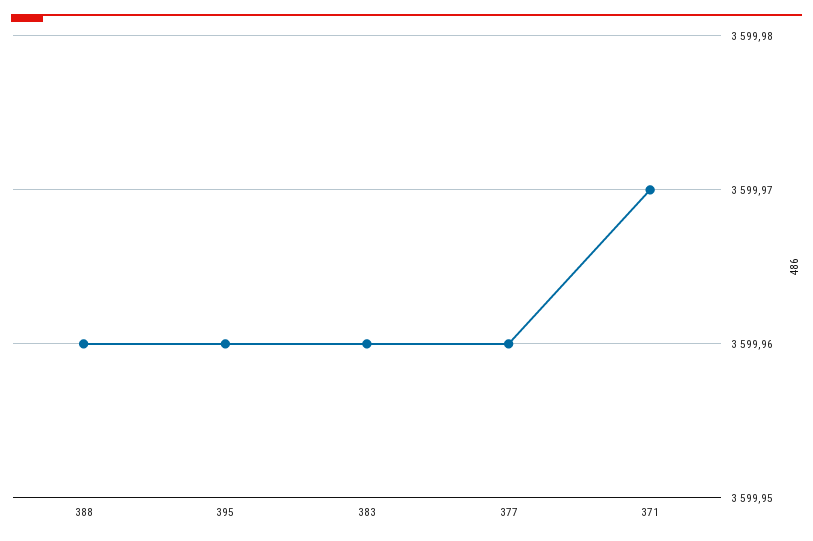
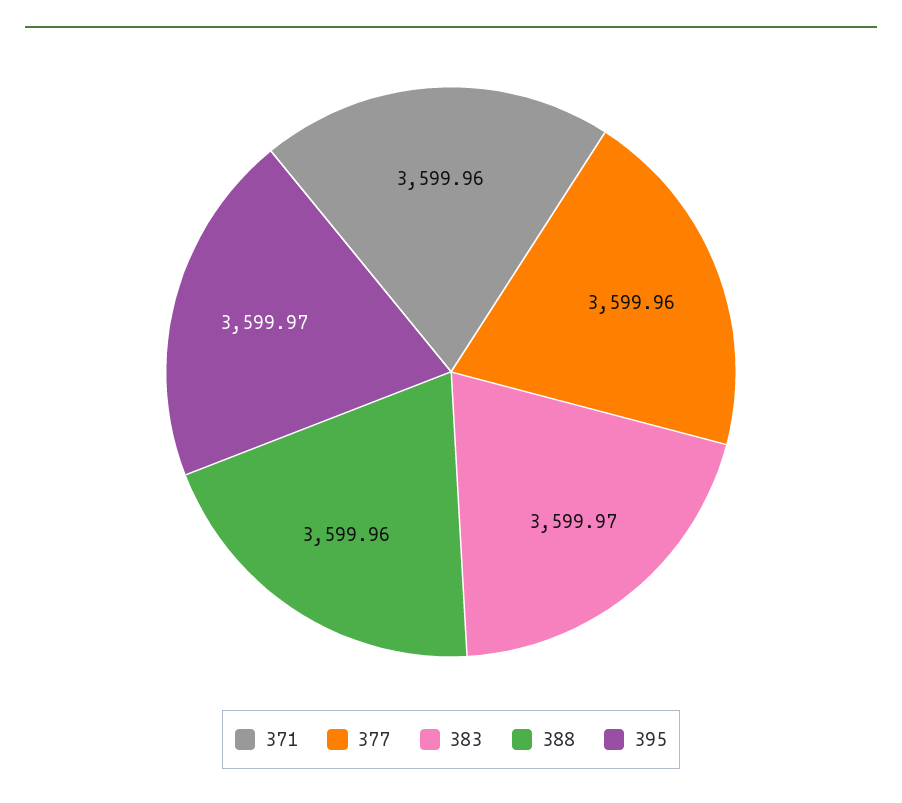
395: 3599.96 -> 3599.97
383: 3599.96 -> 3599.97
371: 3599.97 -> 3599.96

